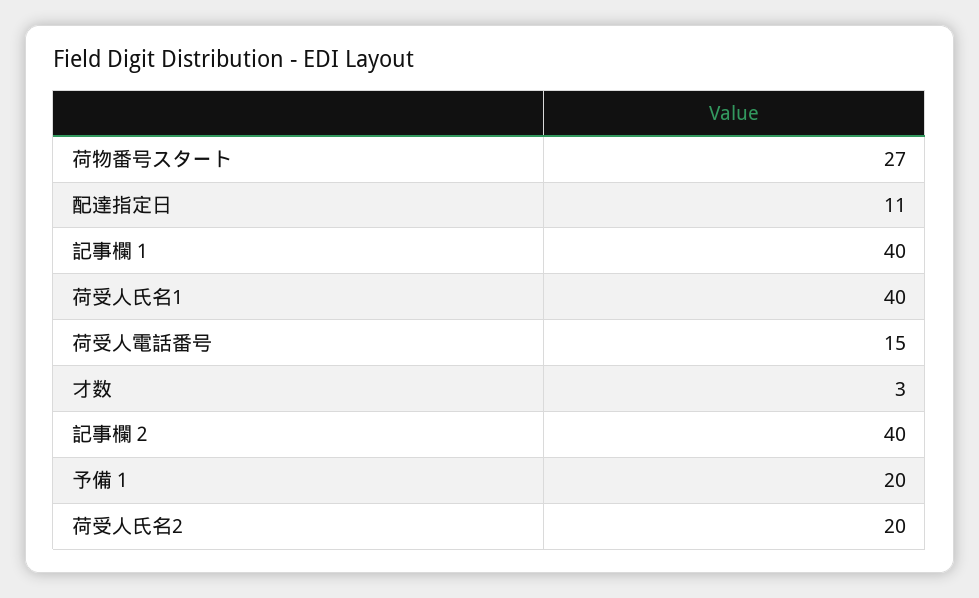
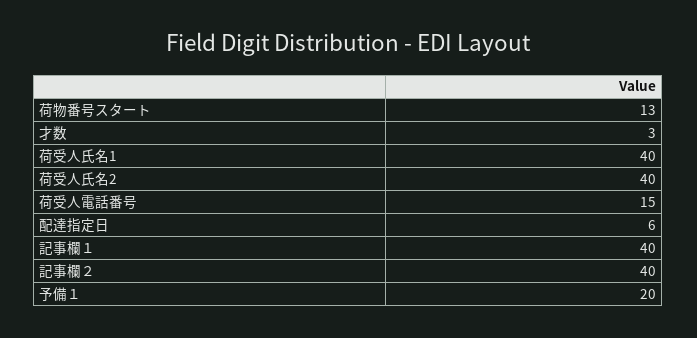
荷物番号スタート: 27 -> 13
配達指定日: 11 -> 6
荷受人氏名2: 20 -> 40

